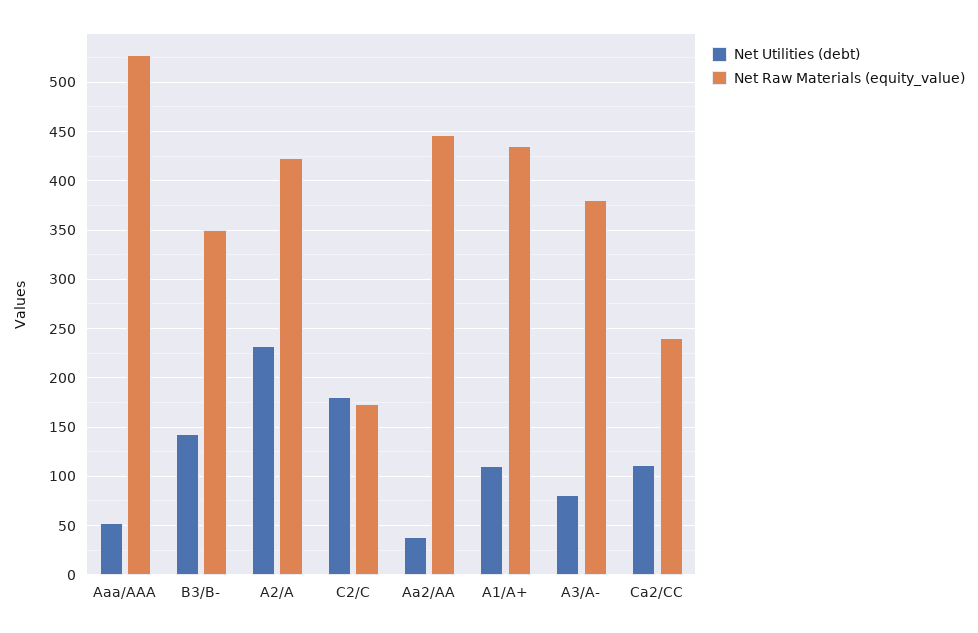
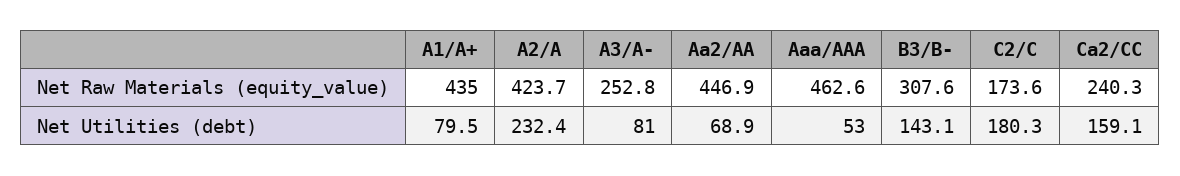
Net Raw Materials (equity_value), Aaa/AAA: 530 -> 462.6
Net Raw Materials (equity_value), B3/B-: 350 -> 307.6
Net Utilities (debt), Aa2/AA: 40 -> 68.9
Net Utilities (debt), A1/A+: 110 -> 79.5
Net Raw Materials (equity_value), A3/A-: 380 -> 252.8
Net Utilities (debt), Ca2/CC: 110 -> 159.1

